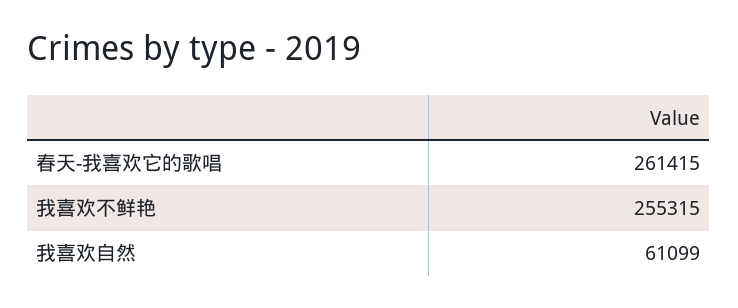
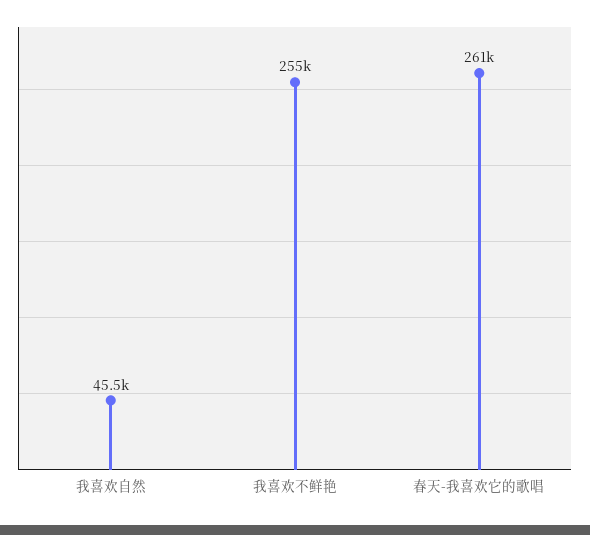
我喜欢自然: 61099 -> 45500

